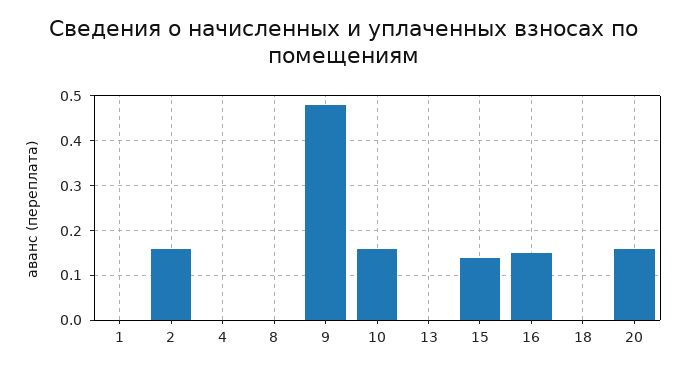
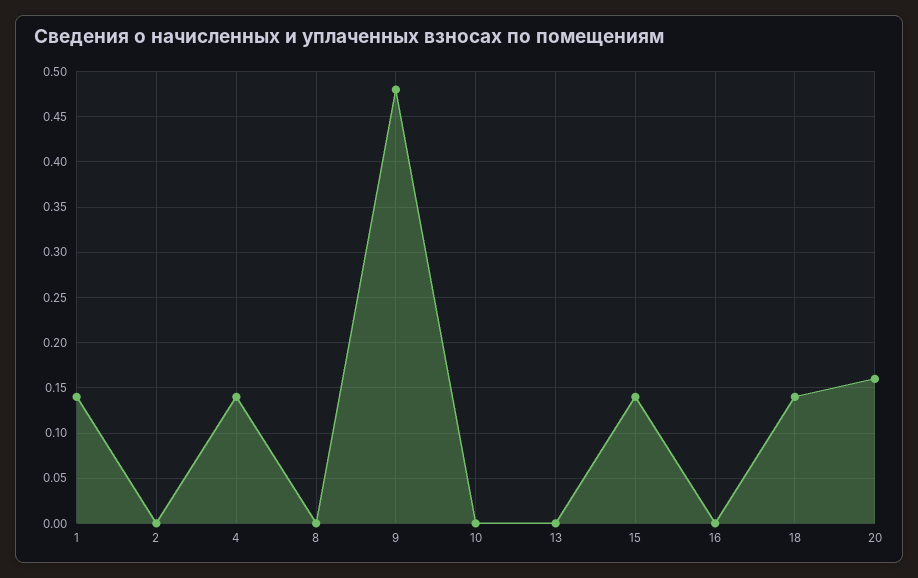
1: 0 -> 0.14
2: 0.15 -> 0
4: 0 -> 0.14
10: 0.15 -> 0
16: 0.15 -> 0
18: 0 -> 0.14

